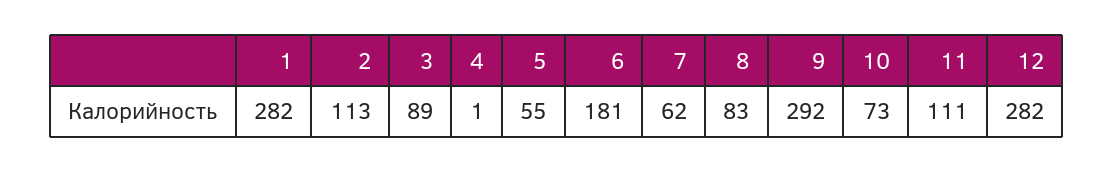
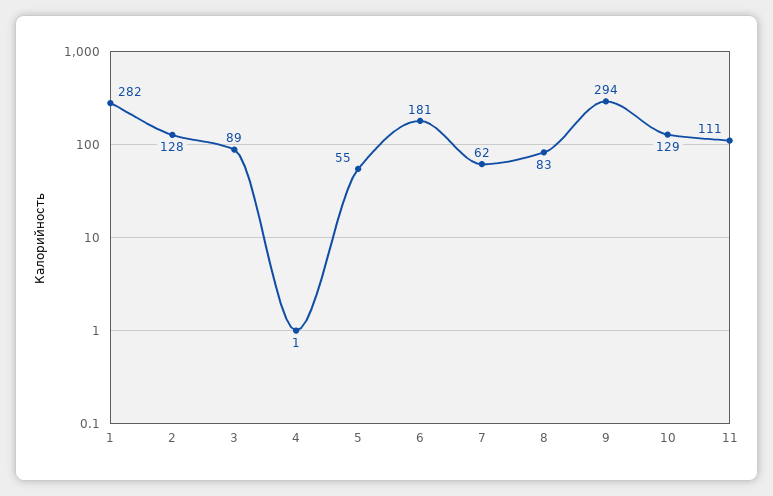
2: 113 -> 128
9: 292 -> 294
10: 73 -> 129
12: 282 -> none

